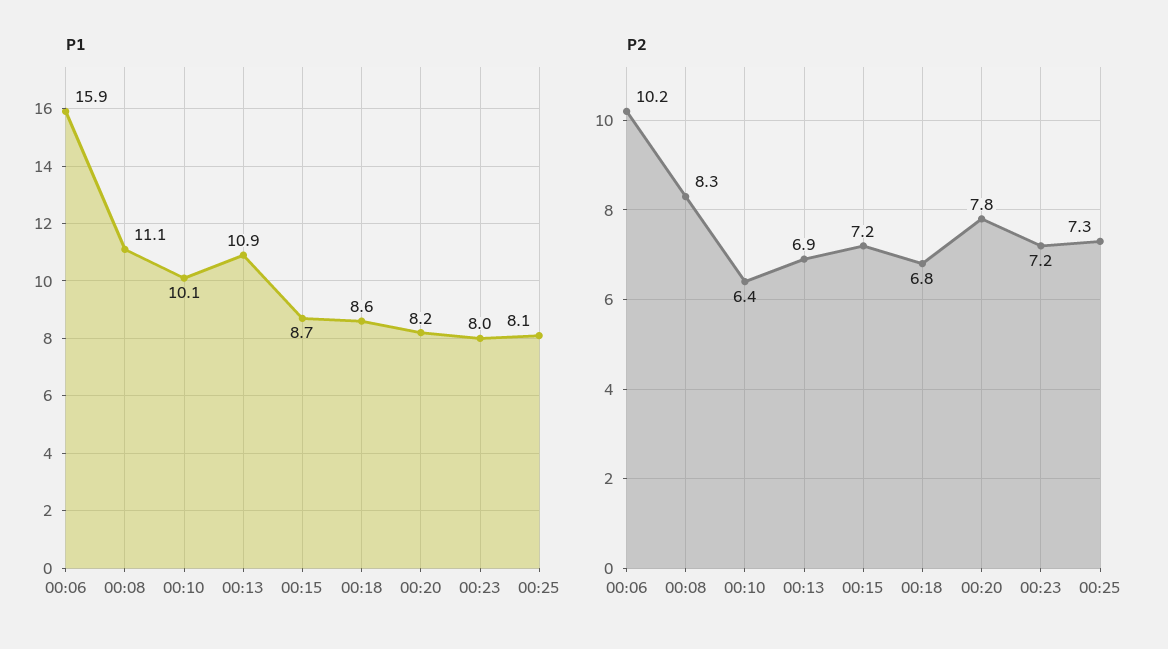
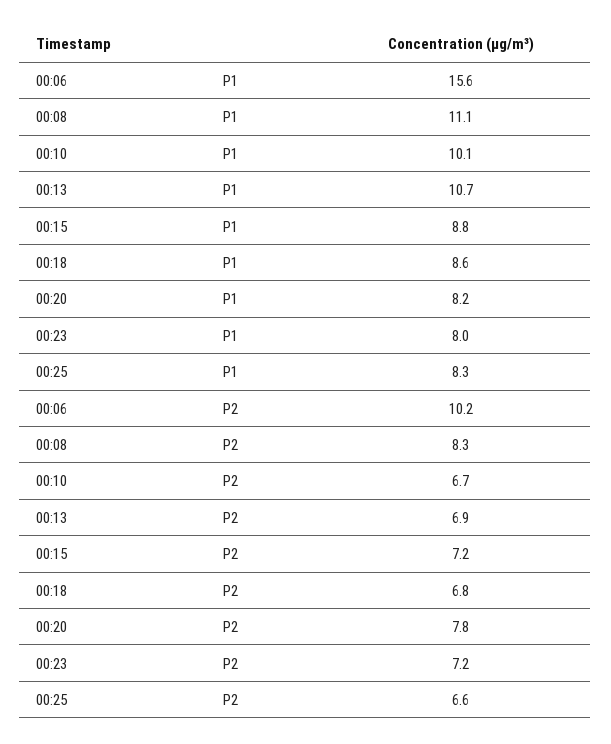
P1, 00:06: 15.9 -> 15.6
P1, 00:13: 10.9 -> 10.7
P1, 00:15: 8.7 -> 8.8
P1, 00:25: 8.1 -> 8.3
P2, 00:10: 6.4 -> 6.7
P2, 00:25: 7.3 -> 6.6

